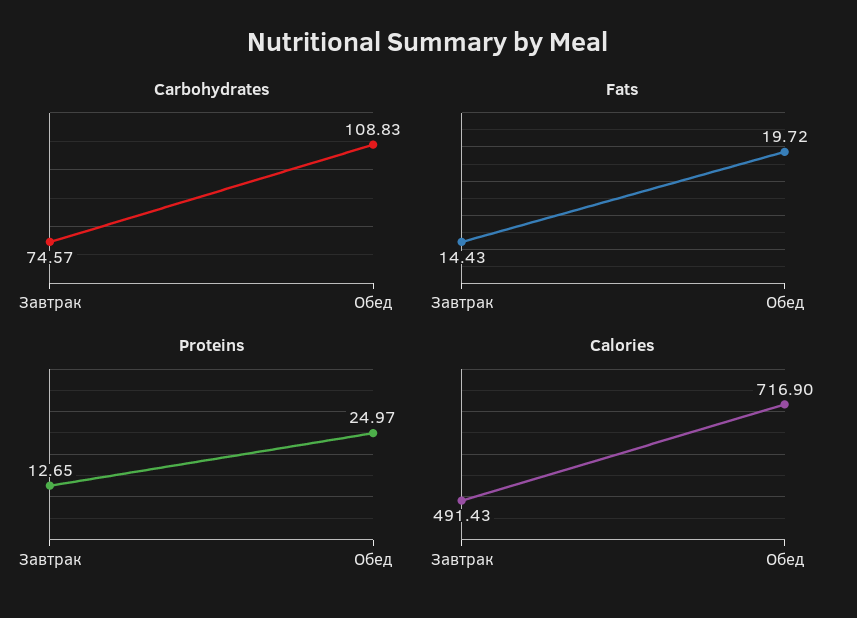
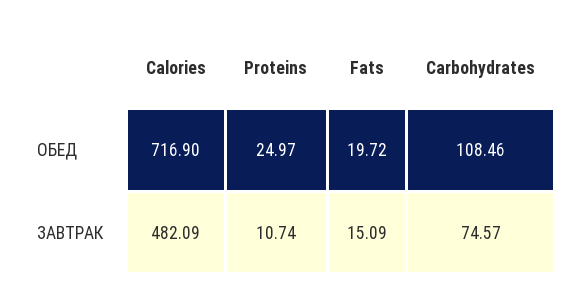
Carbohydrates, Обед: 108.83 -> 108.46
Fats, Завтрак: 14.43 -> 15.09
Proteins, Завтрак: 12.65 -> 10.74
Calories, Завтрак: 491.43 -> 482.09

